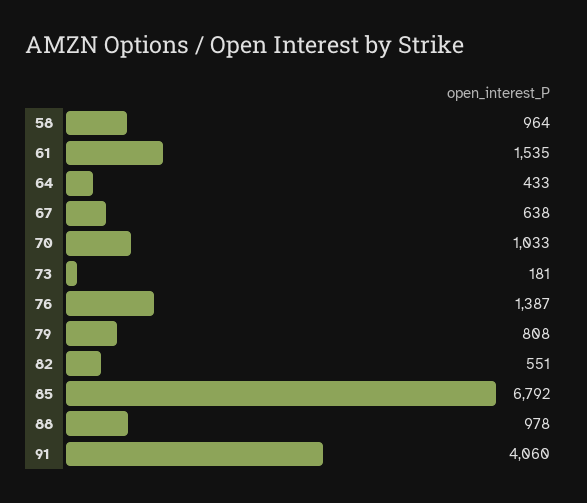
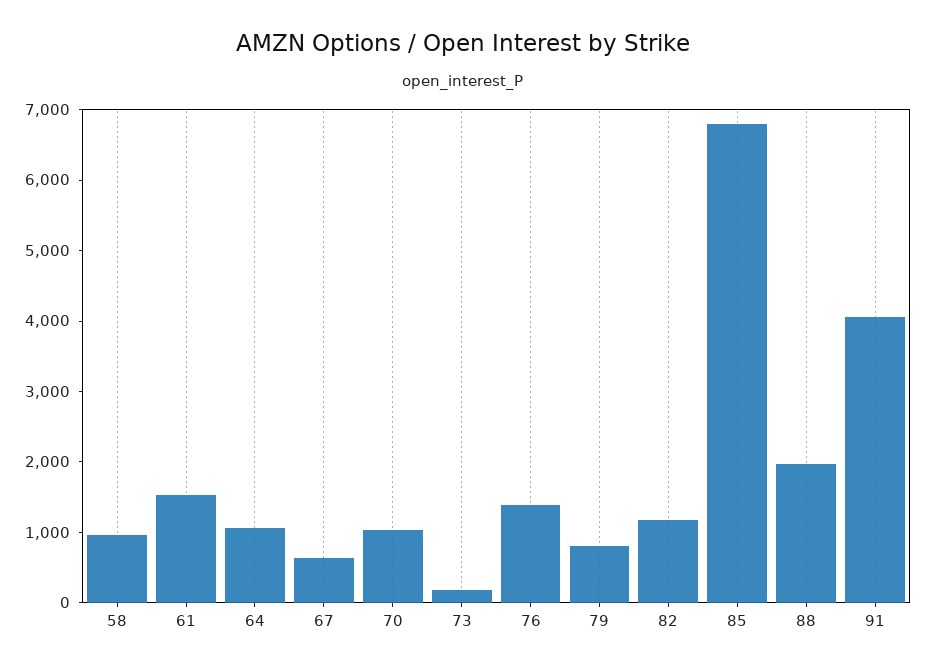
64: 433 -> 1000
82: 551 -> 1200
88: 978 -> 2000

